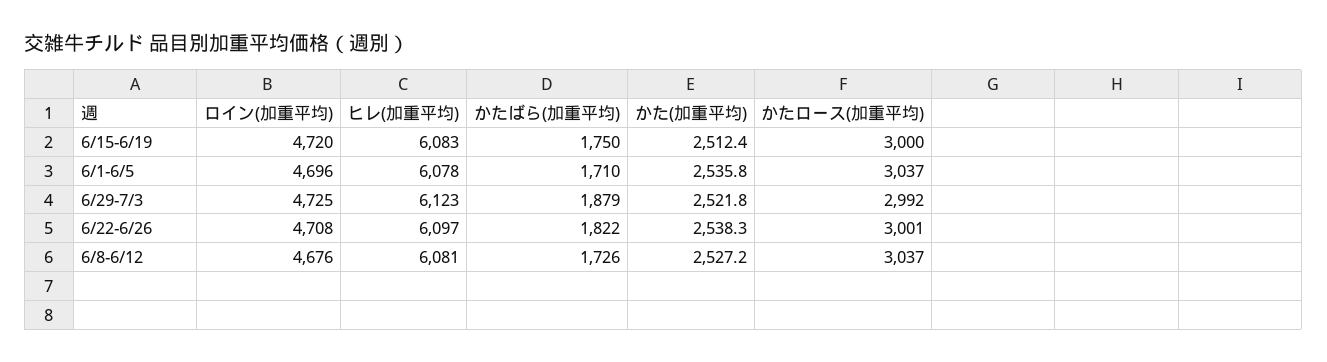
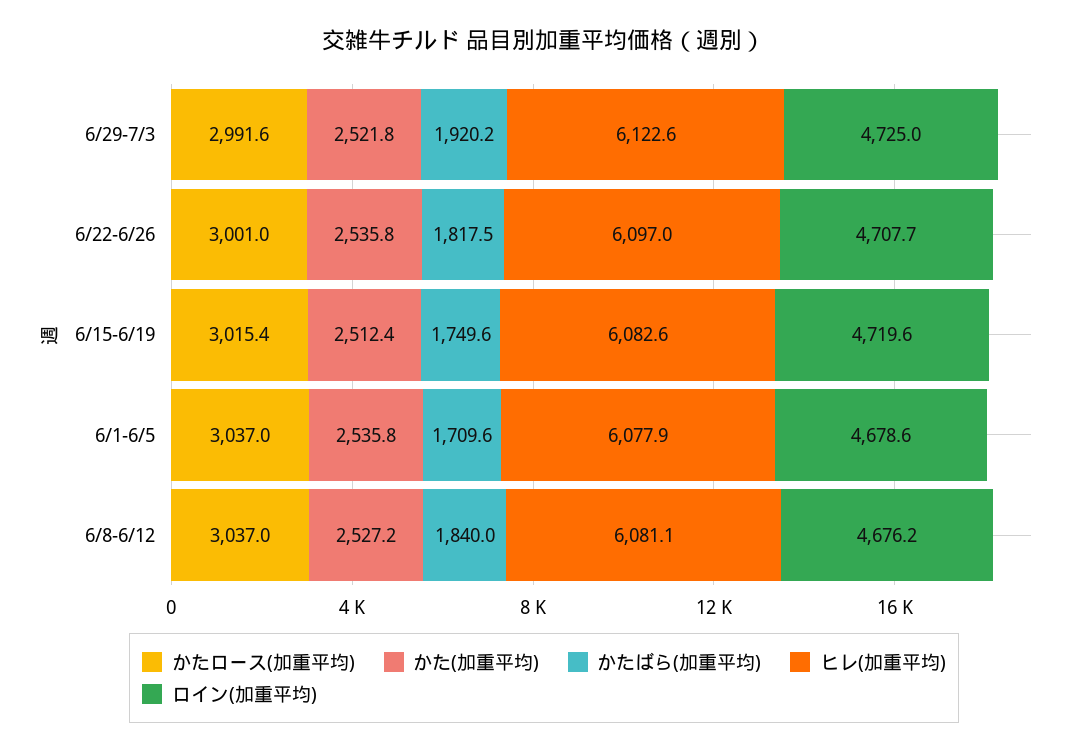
かたロース(加重平均), 6/15-6/19: 3000 -> 3015.4
ロイン(加重平均), 6/1-6/5: 4696 -> 4678.6
かたばら(加重平均), 6/29-7/3: 1879 -> 1920.2
かたばら(加重平均), 6/22-6/26: 1822 -> 1817.5
かた(加重平均), 6/22-6/26: 2538.3 -> 2535.8
かたばら(加重平均), 6/8-6/12: 1726 -> 1840

